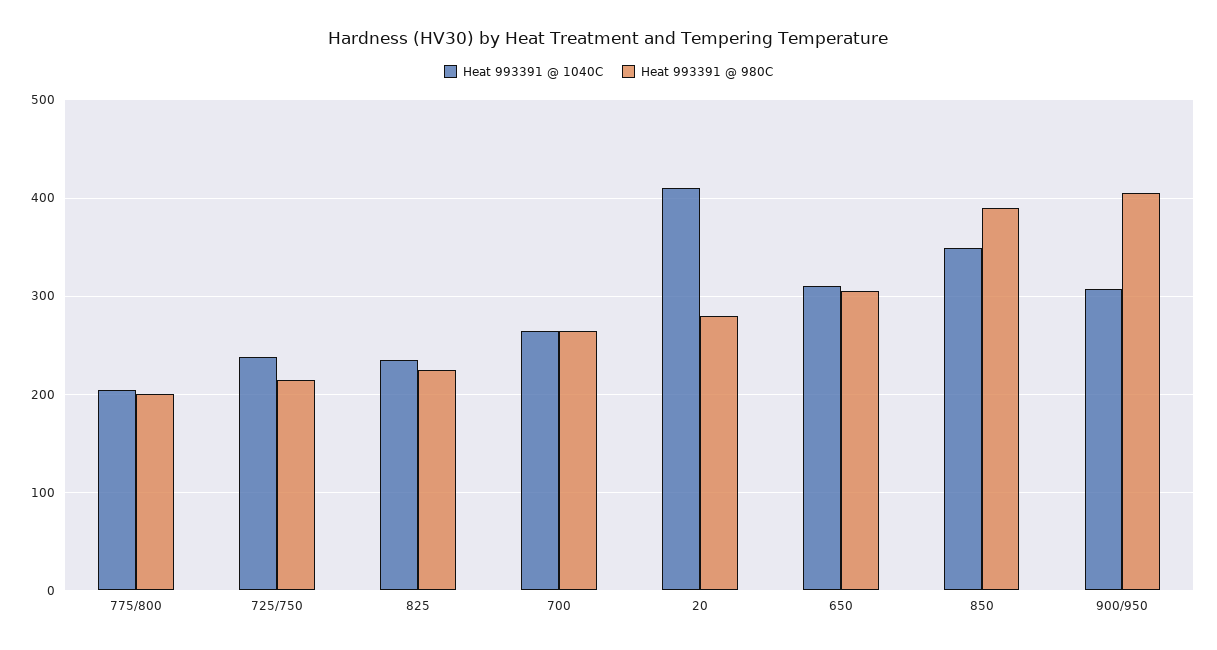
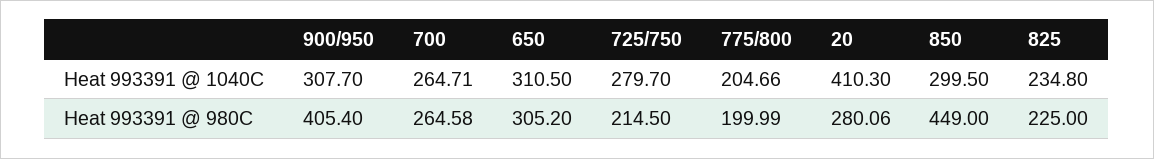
Heat 993391 @ 1040C, 725/750: 240 -> 279.7
Heat 993391 @ 1040C, 850: 350 -> 299.5
Heat 993391 @ 980C, 850: 390 -> 449

